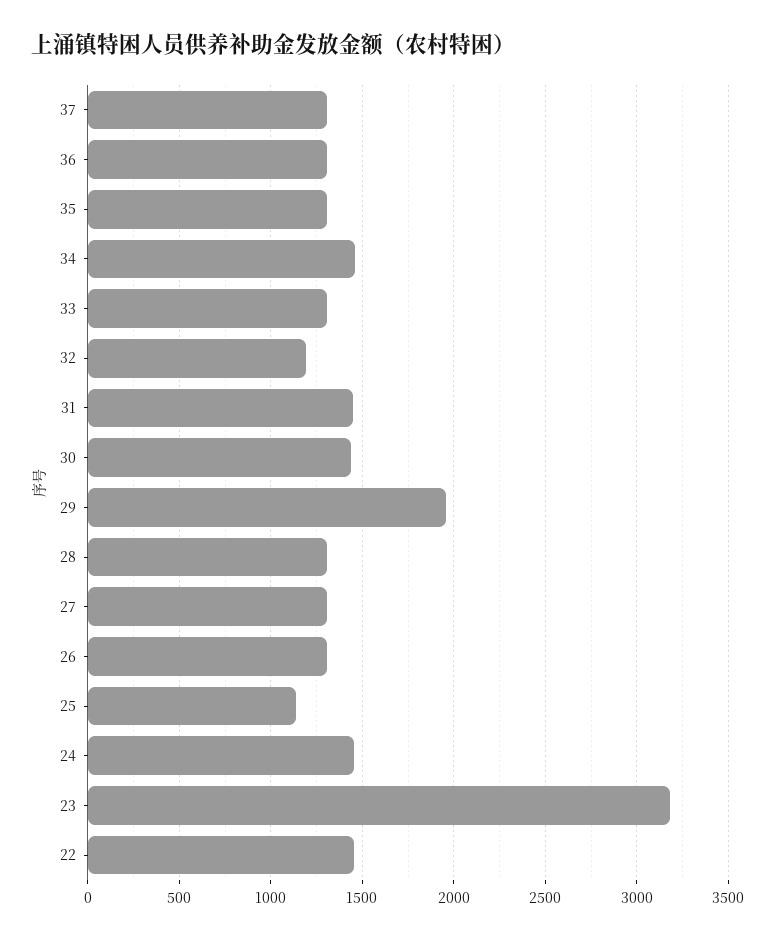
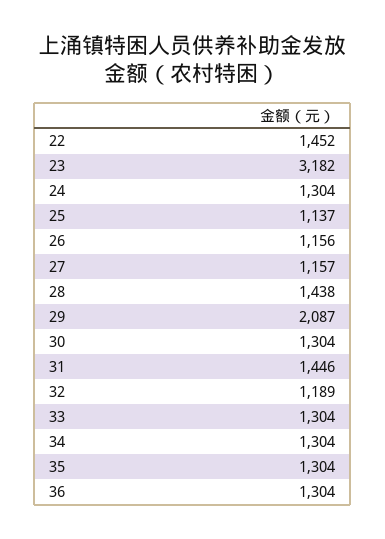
37: 1300 -> none
34: 1450 -> 1304
30: 1450 -> 1304
29: 1950 -> 2087
28: 1300 -> 1438
27: 1300 -> 1157
26: 1300 -> 1156
24: 1450 -> 1304

